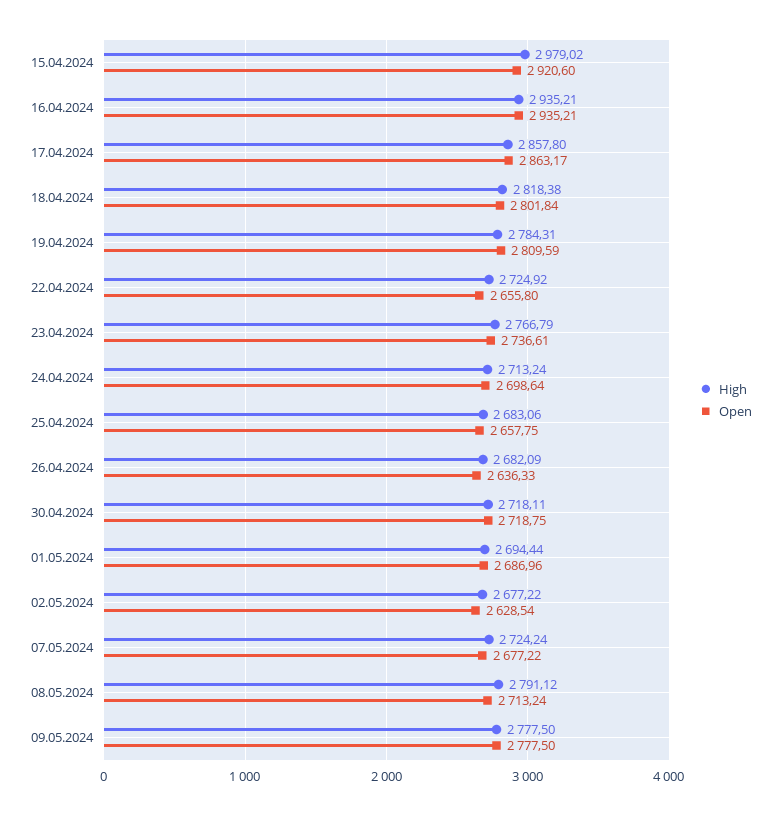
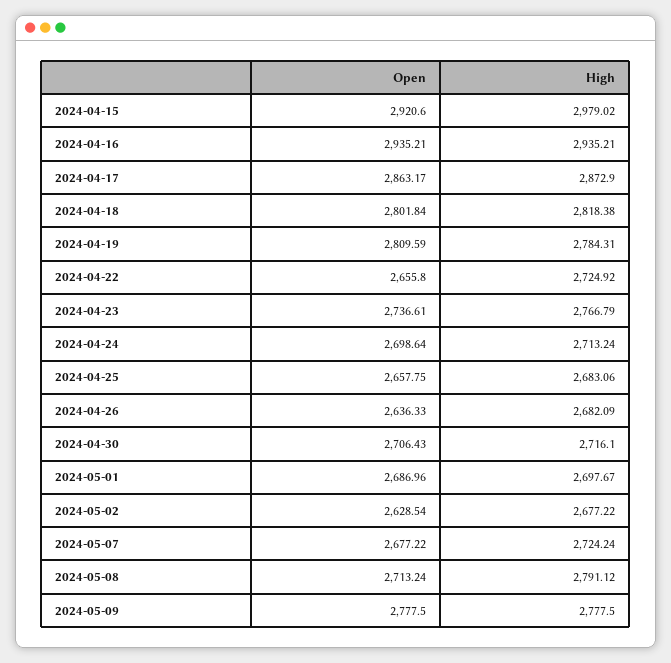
High, 17.04.2024: 2857.8 -> 2872.9
High, 30.04.2024: 2718.11 -> 2716.1
Open, 30.04.2024: 2718.75 -> 2706.43
High, 01.05.2024: 2694.44 -> 2697.67

